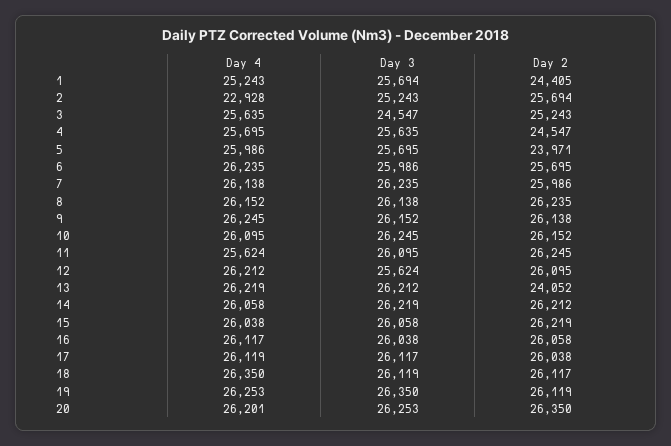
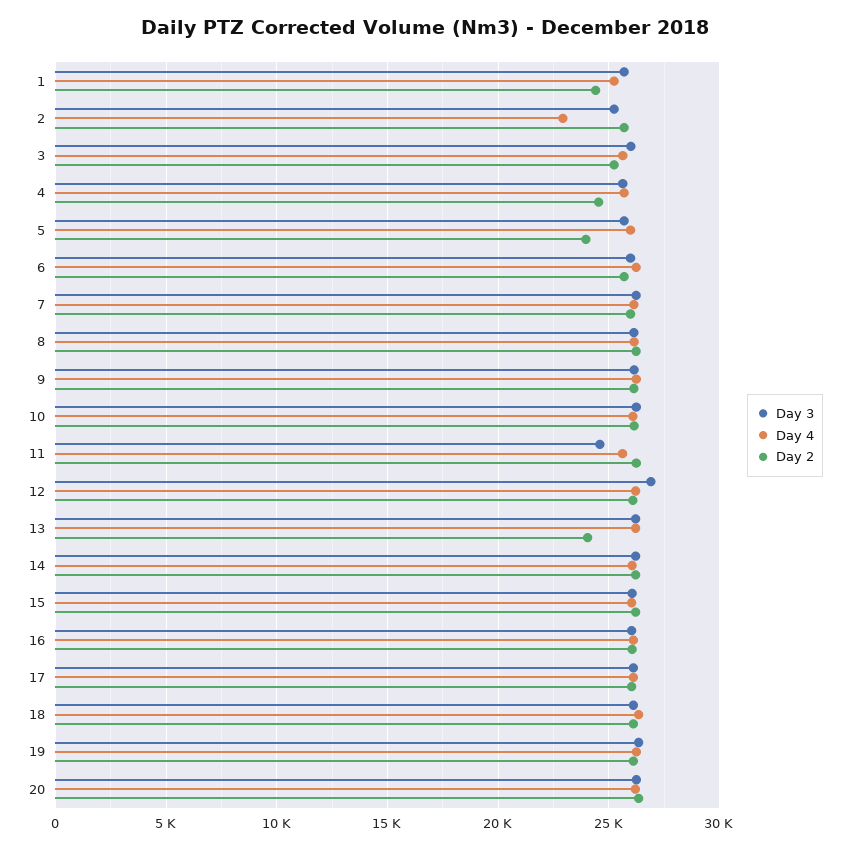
Day 3, 3: 24547 -> 26000
Day 3, 11: 26095 -> 24500
Day 3, 12: 25624 -> 27000

